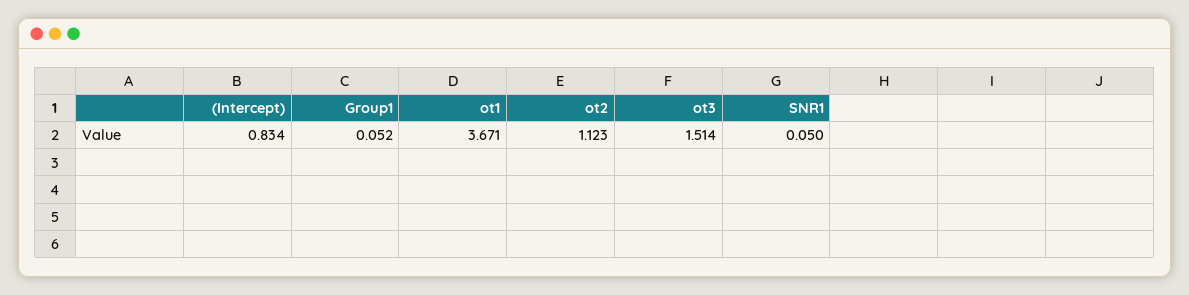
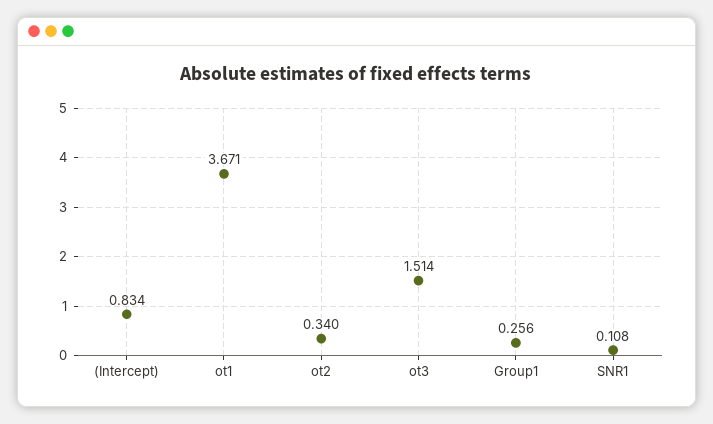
Group1: 0.052 -> 0.256
ot2: 1.123 -> 0.34
SNR1: 0.05 -> 0.108

